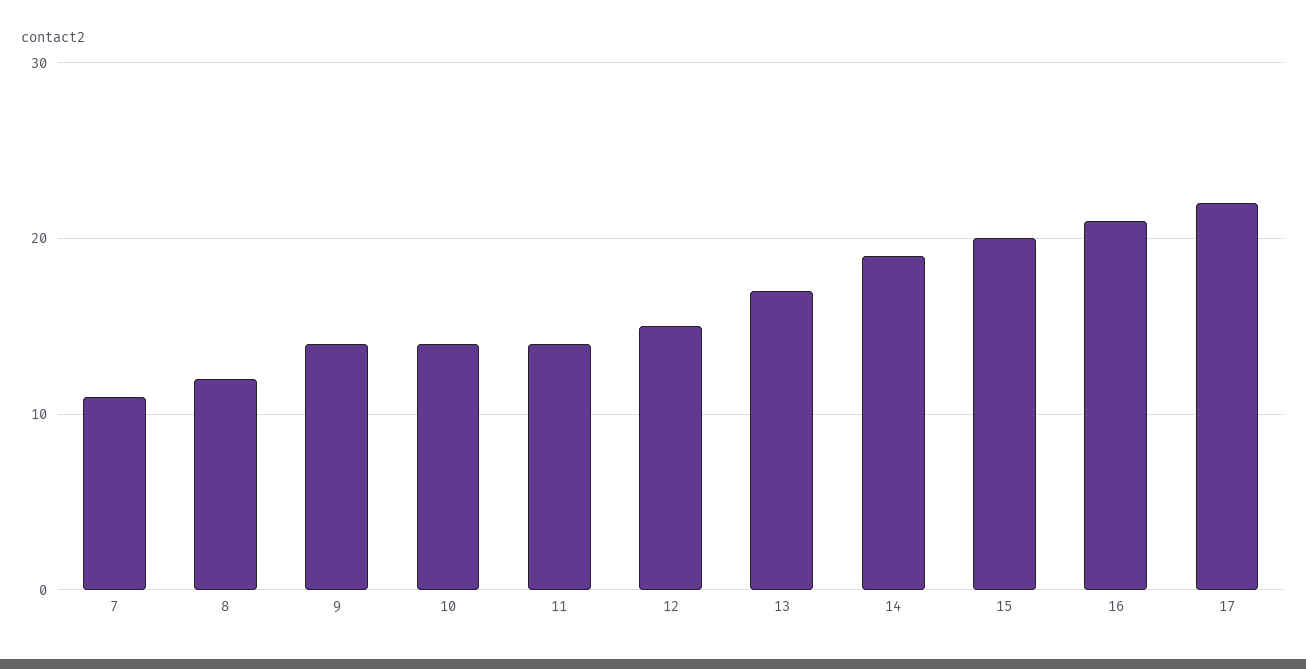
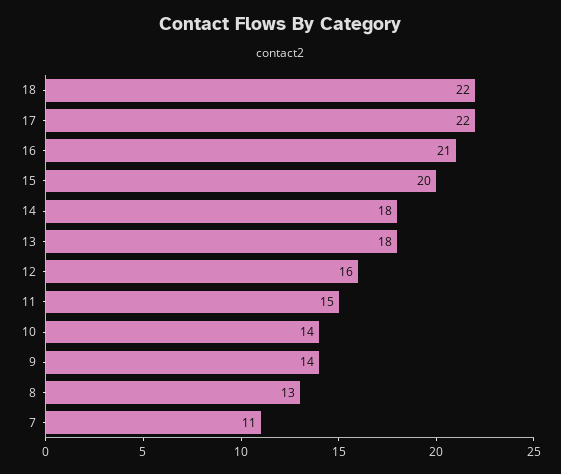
8: 12 -> 13
11: 14 -> 15
12: 15 -> 16
13: 17 -> 18
14: 19 -> 18
18: none -> 22

